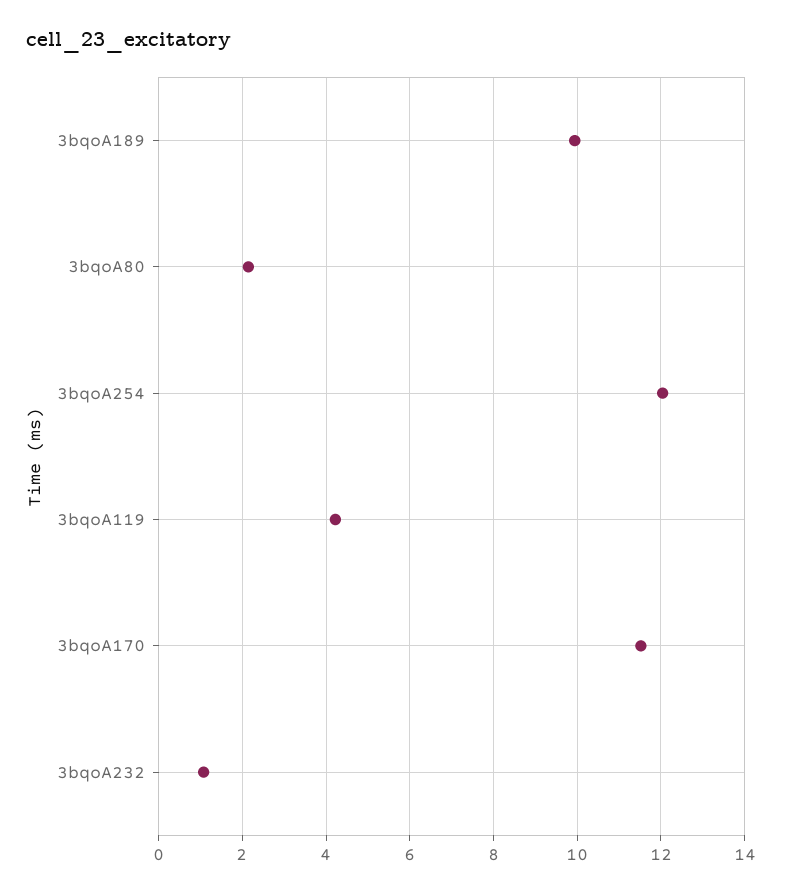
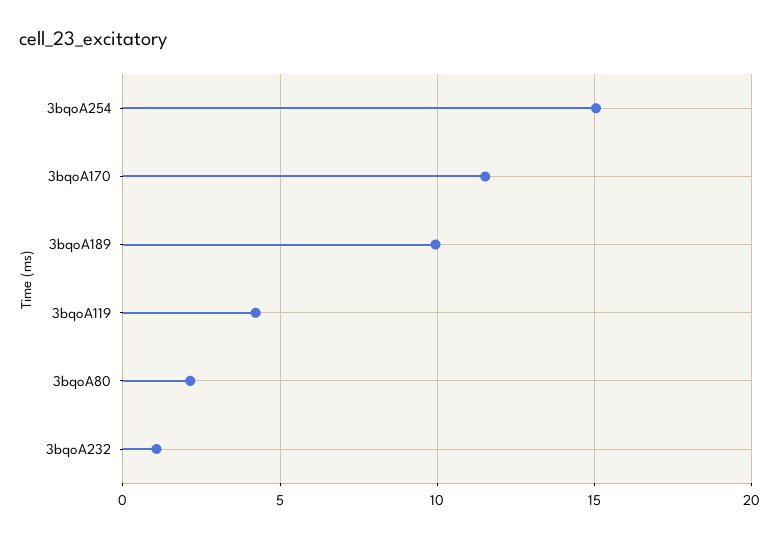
3bqoA254: 12 -> 15

